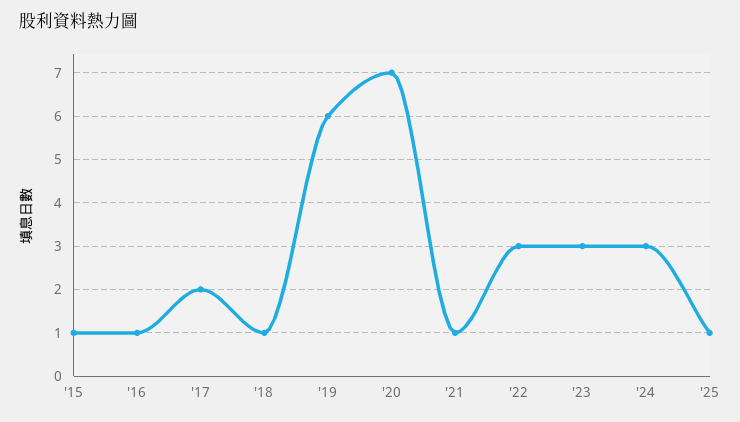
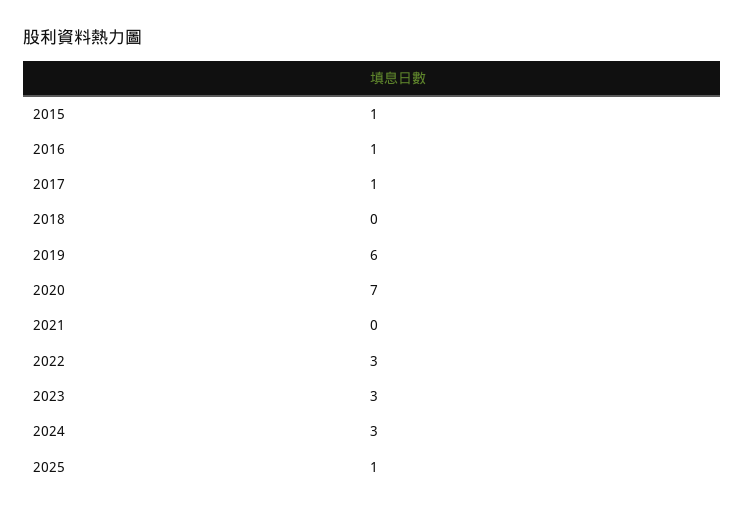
'17: 2 -> 1
'18: 1 -> 0
'21: 1 -> 0

